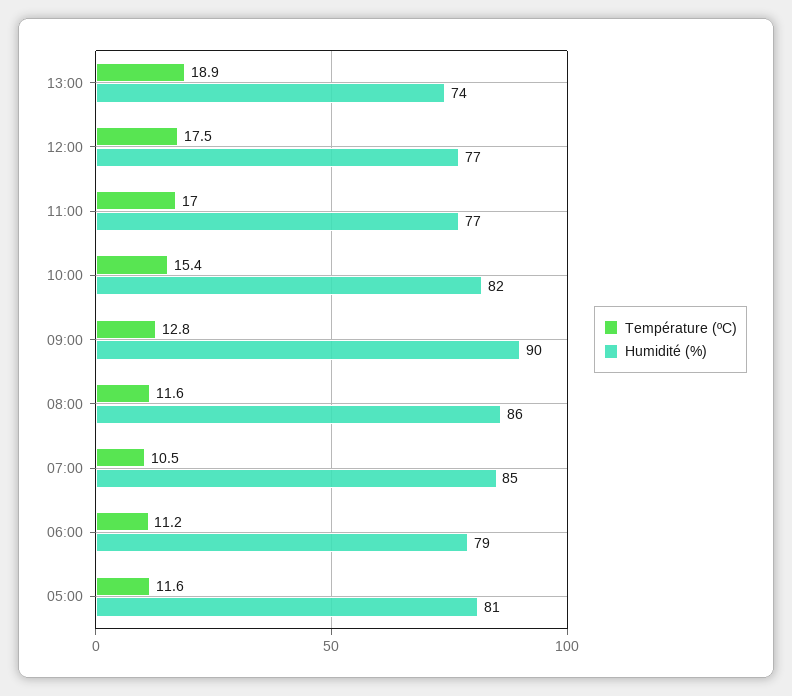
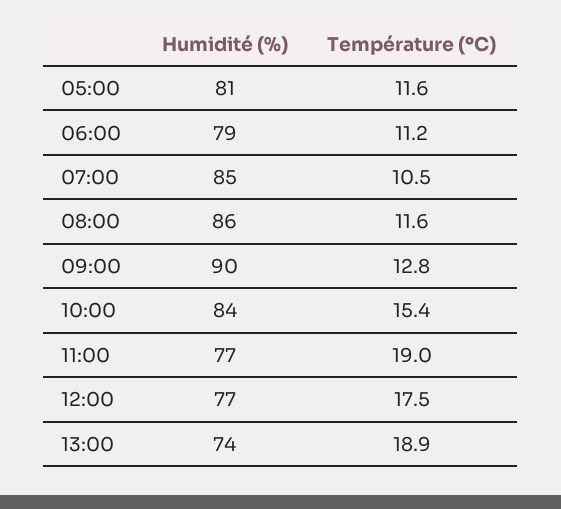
Température (ºC), 11:00: 17 -> 19
Humidité (%), 10:00: 82 -> 84

